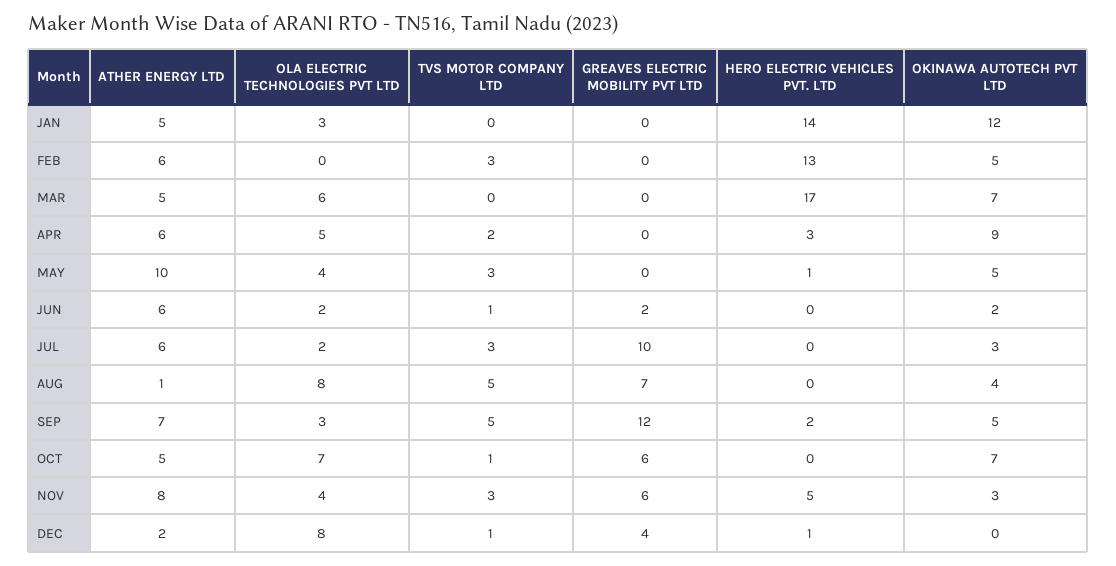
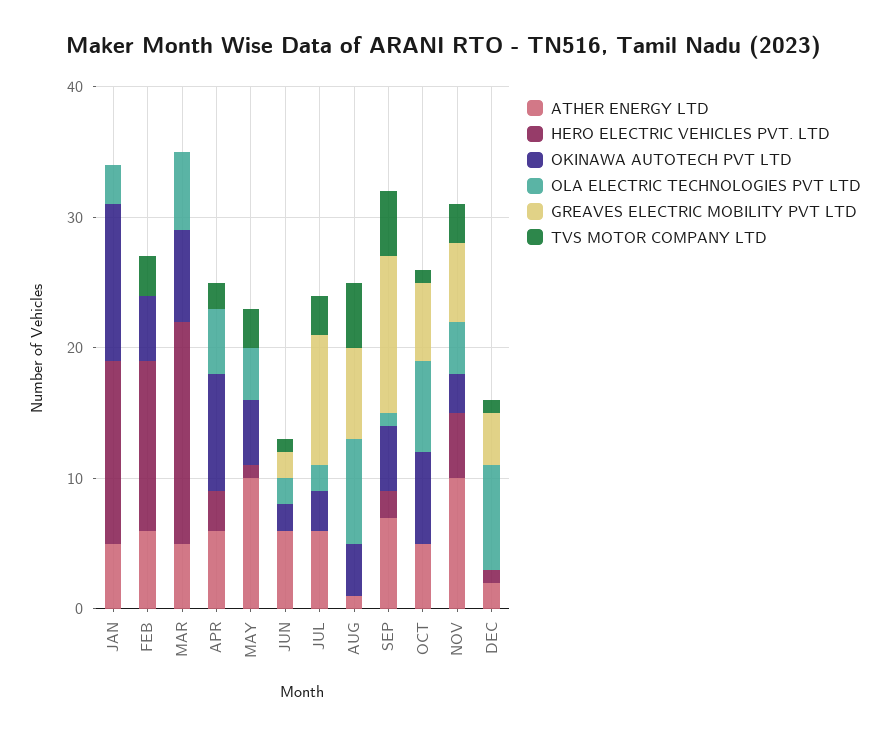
OLA ELECTRIC TECHNOLOGIES PVT LTD, SEP: 3 -> 1
ATHER ENERGY LTD, NOV: 8 -> 10

